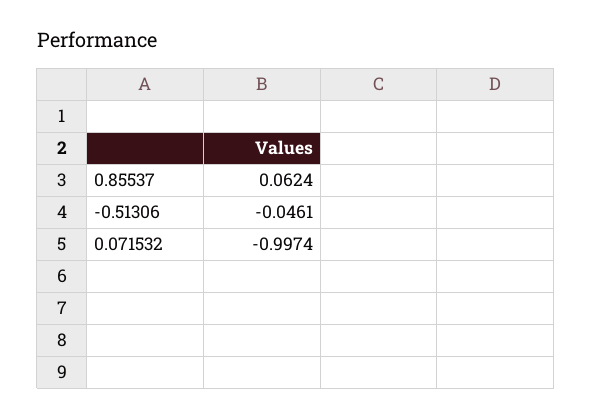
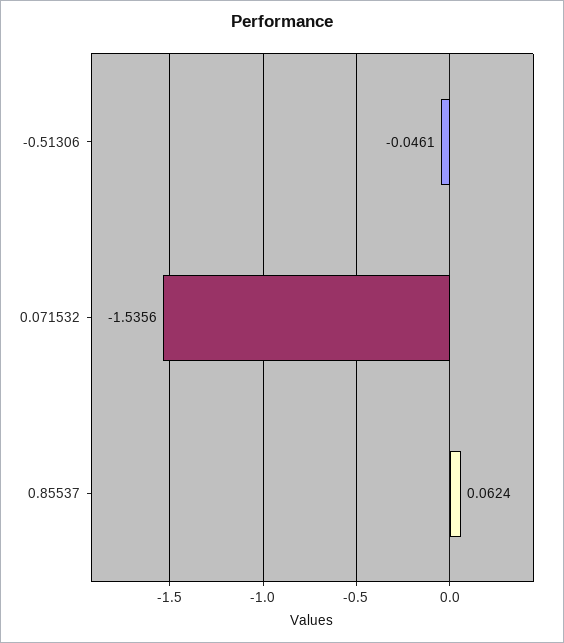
0.071532: -0.9974 -> -1.5356

